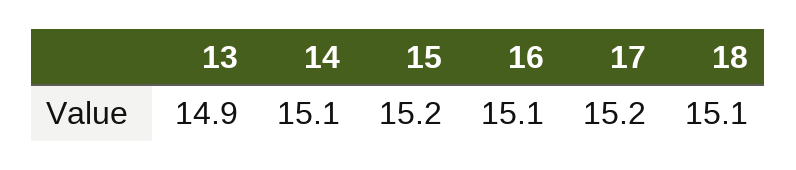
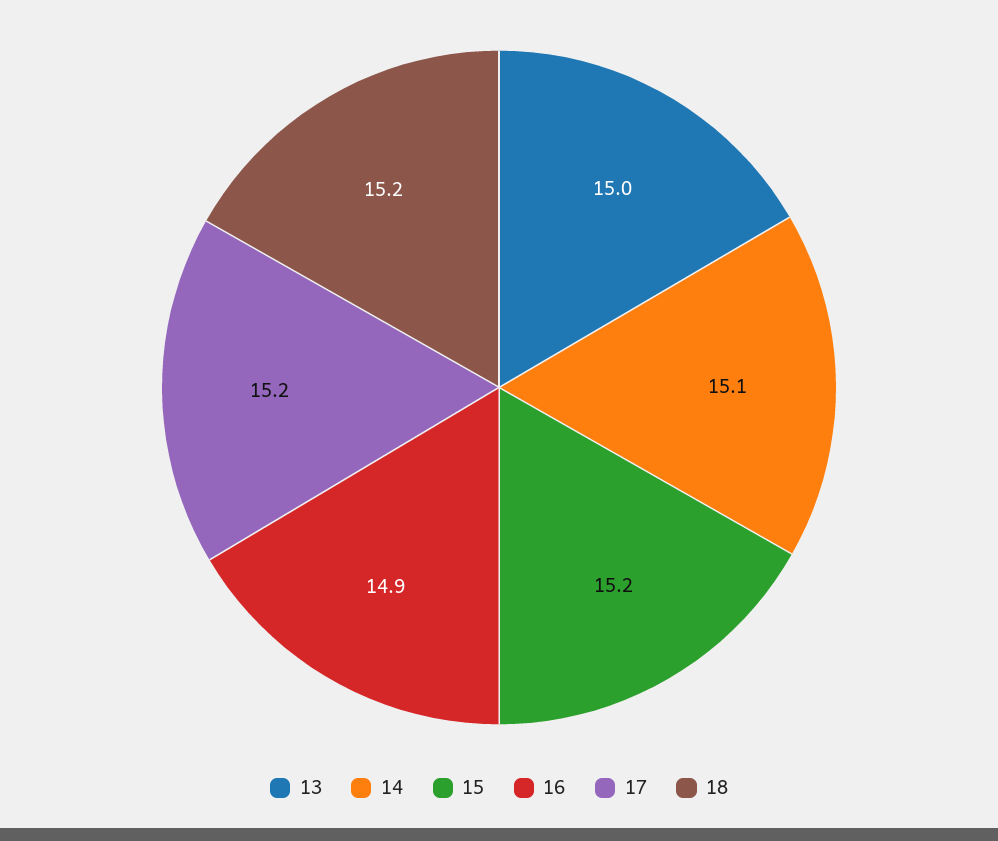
13: 14.9 -> 15
16: 15.1 -> 14.9
18: 15.1 -> 15.2

